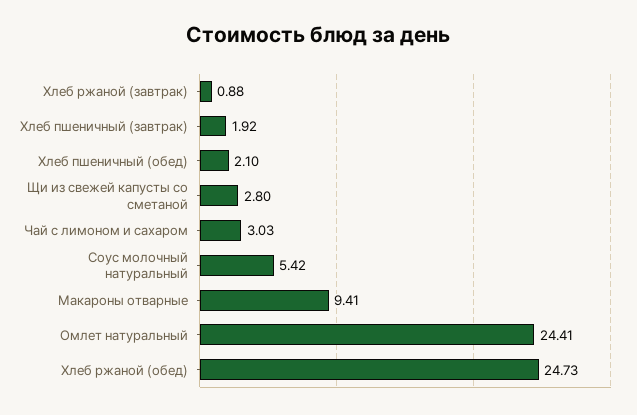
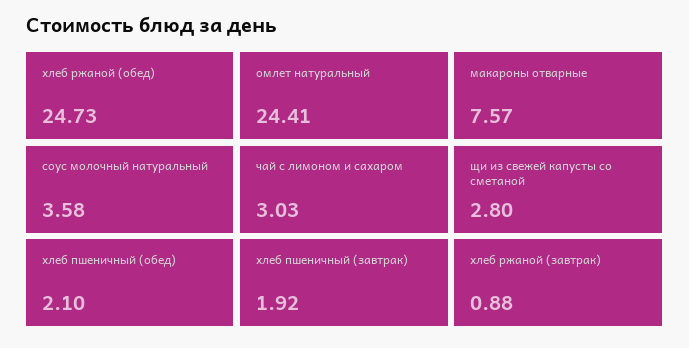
Соус молочный натуральный: 5.42 -> 3.58
Макароны отварные: 9.41 -> 7.57

